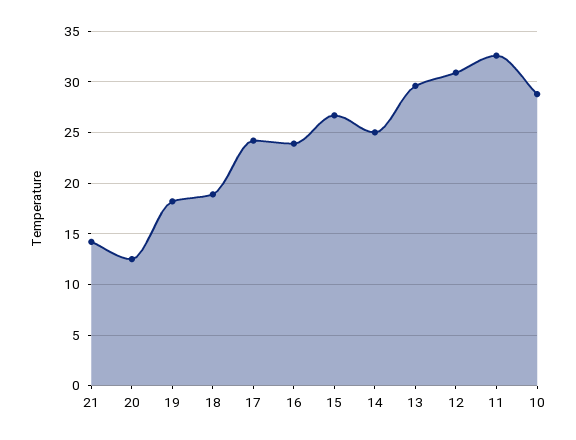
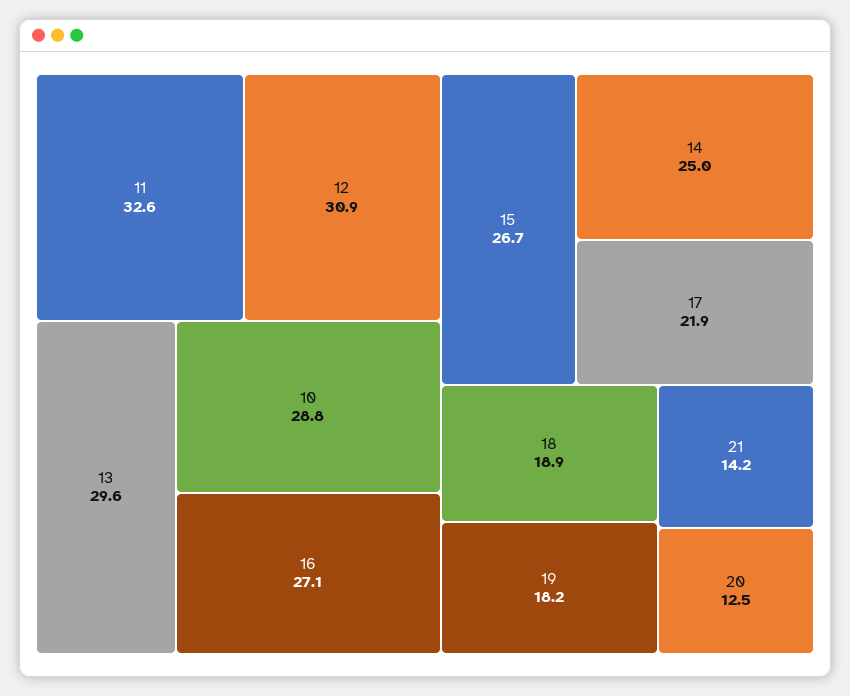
17: 24 -> 21.9
16: 24 -> 27.1

